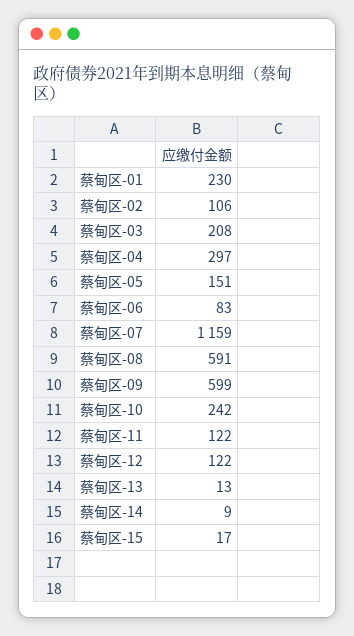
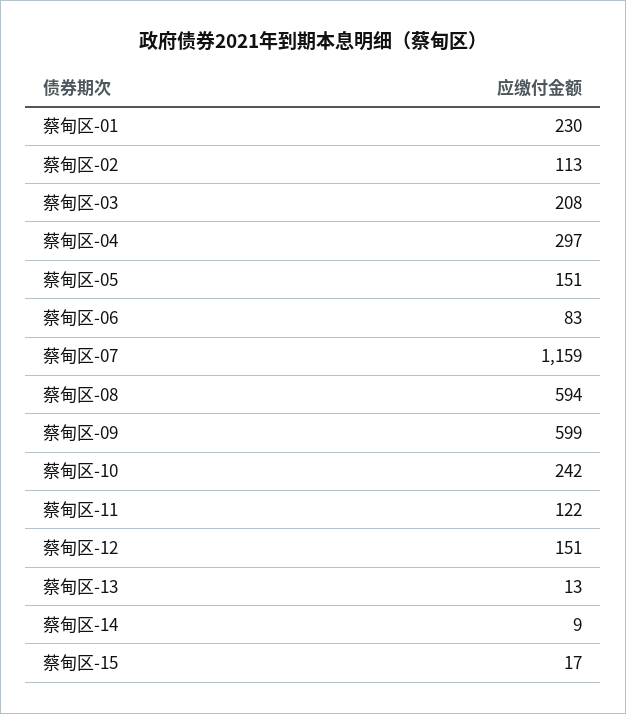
蔡甸区-02: 106 -> 113
蔡甸区-08: 591 -> 594
蔡甸区-12: 122 -> 151

